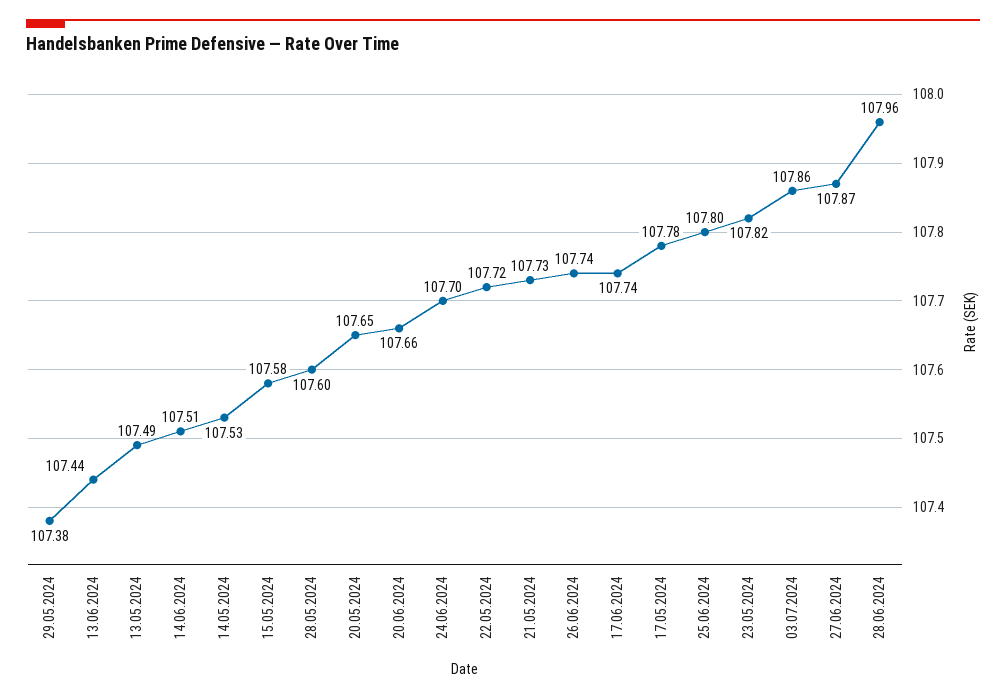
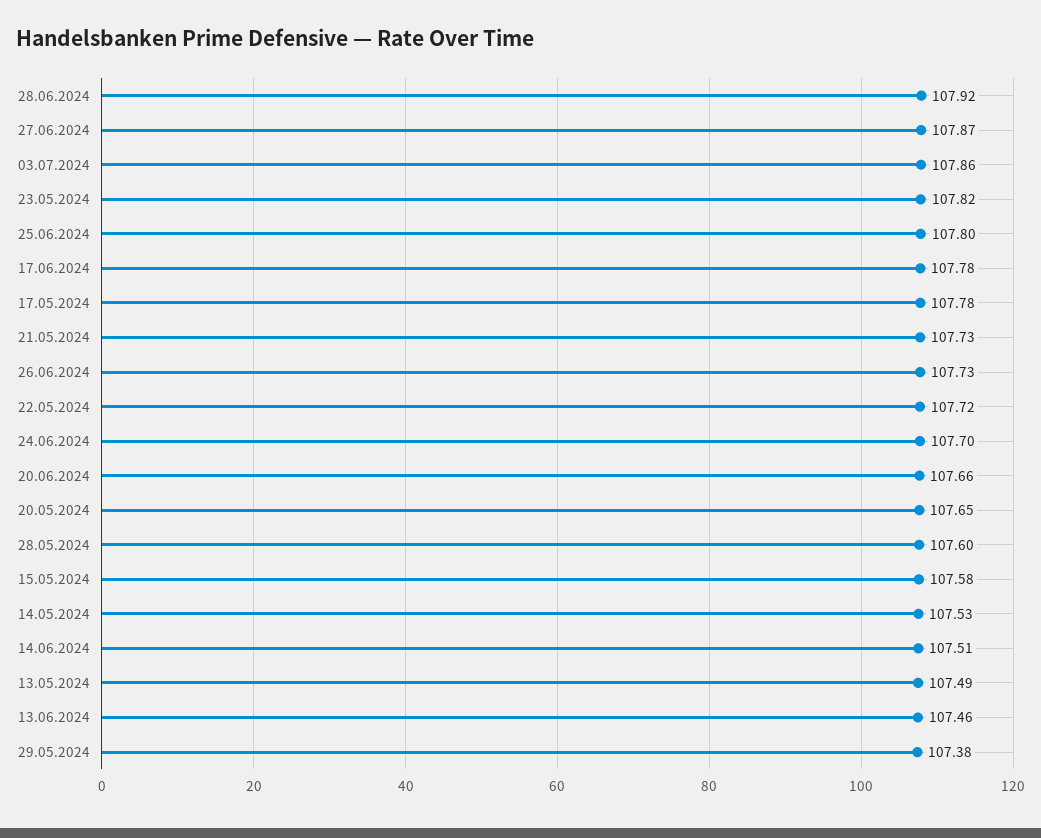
13.06.2024: 107.44 -> 107.46
26.06.2024: 107.74 -> 107.73
17.06.2024: 107.74 -> 107.78
28.06.2024: 107.96 -> 107.92

